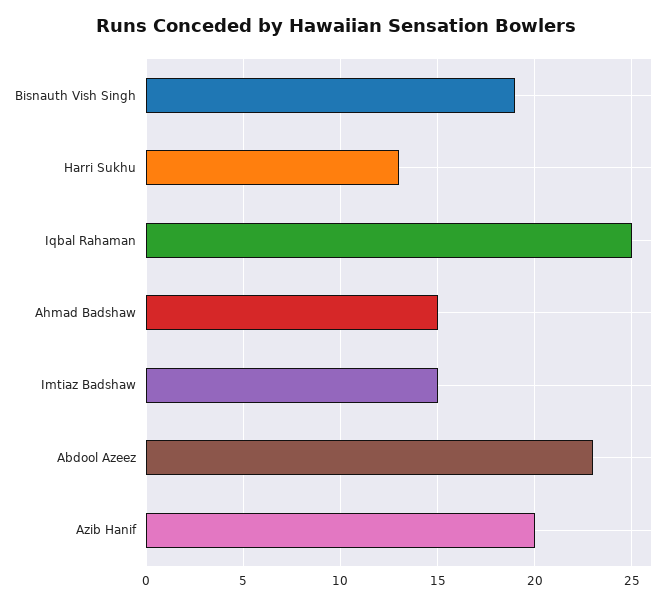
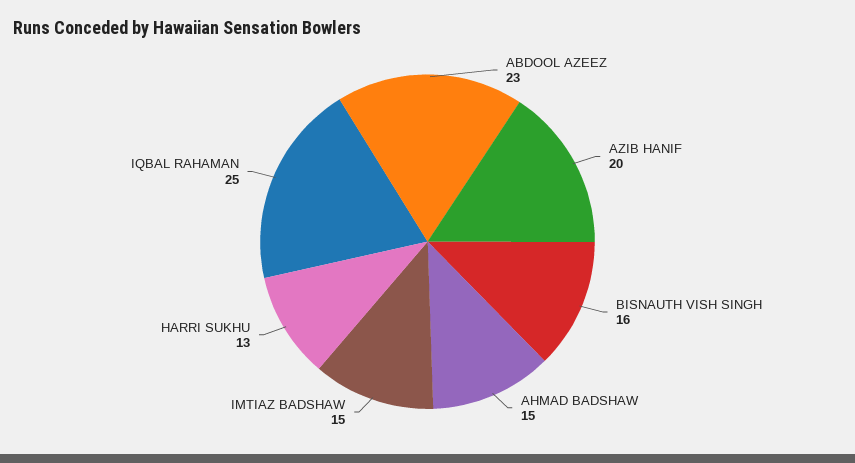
Bisnauth Vish Singh: 19 -> 16

